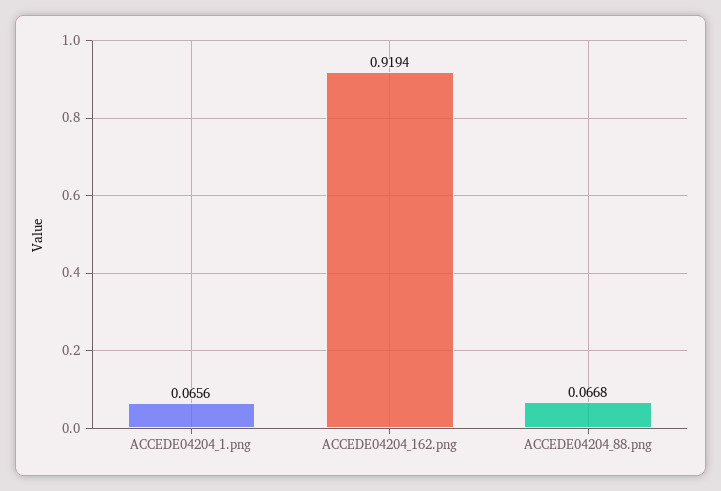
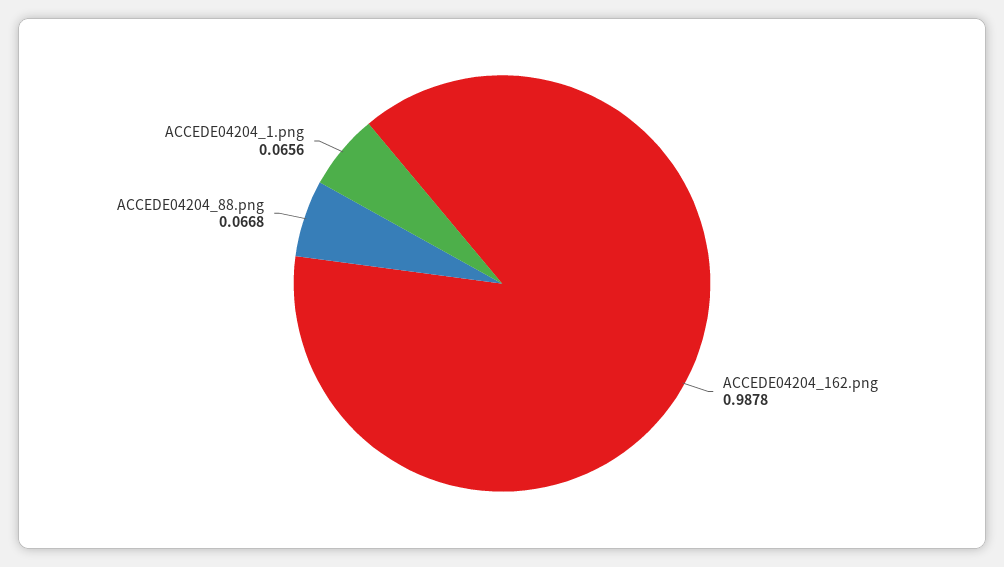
ACCEDE04204_162.png: 0.9194 -> 0.9878

